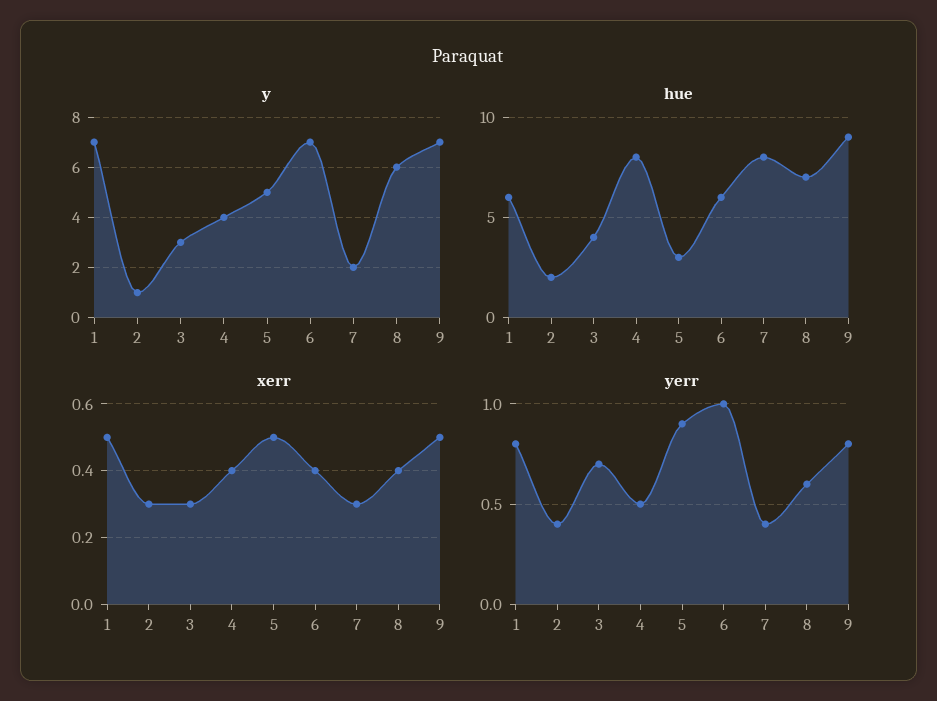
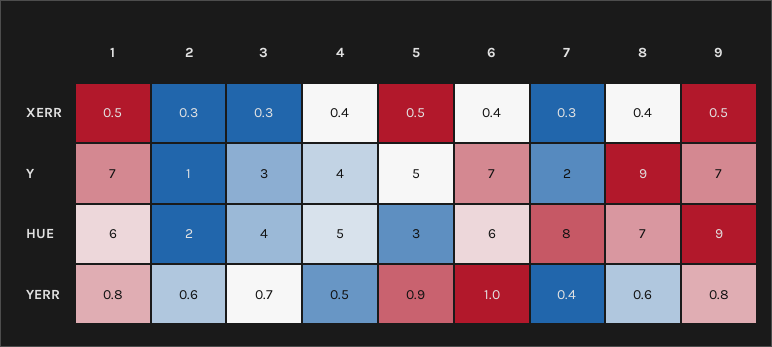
y, 8: 6 -> 9
hue, 4: 8 -> 5
yerr, 2: 0.4 -> 0.6

